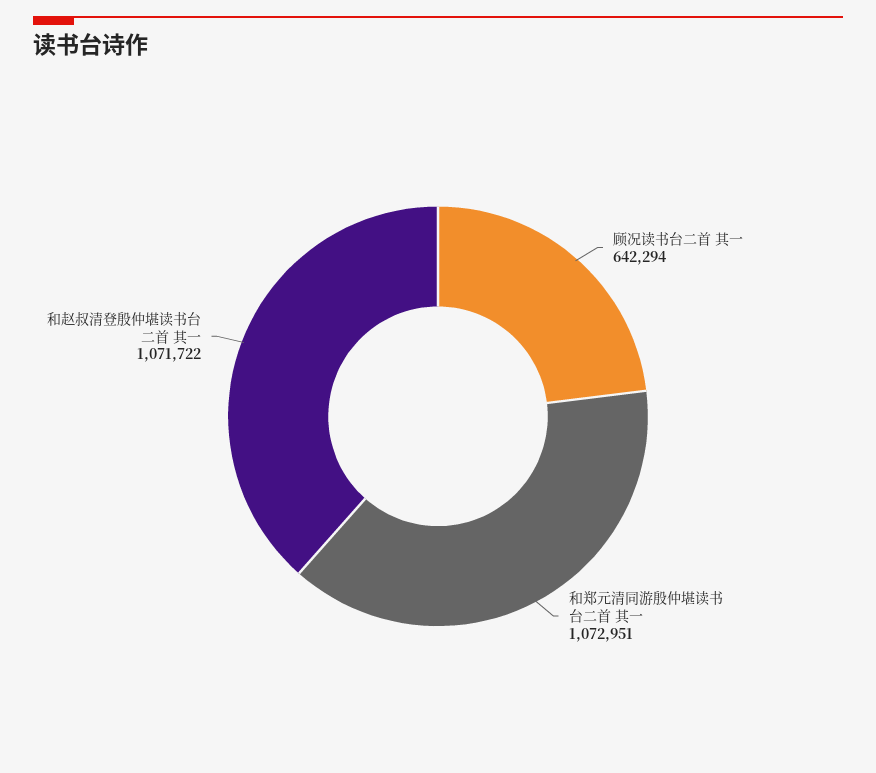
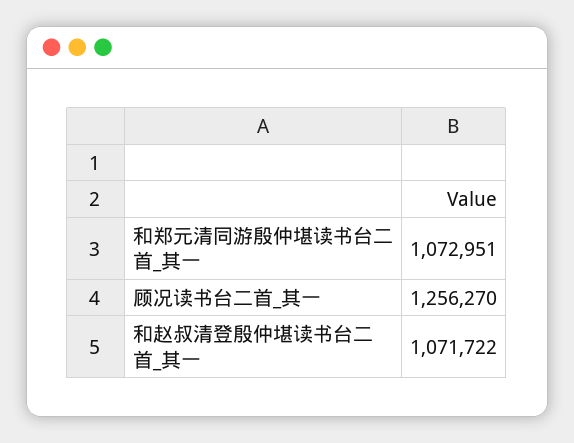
顾况读书台二首 其一: 642294 -> 1256270

